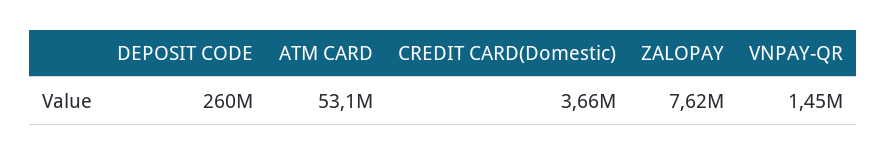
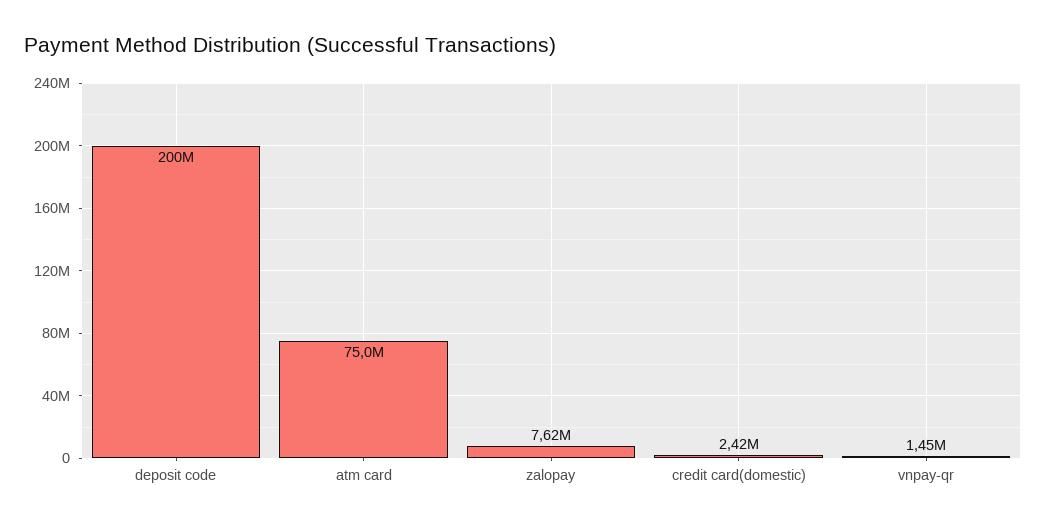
DEPOSIT CODE: 260000000 -> 200000000
ATM CARD: 53100000 -> 75000000
CREDIT CARD(Domestic): 3660000 -> 2420000

